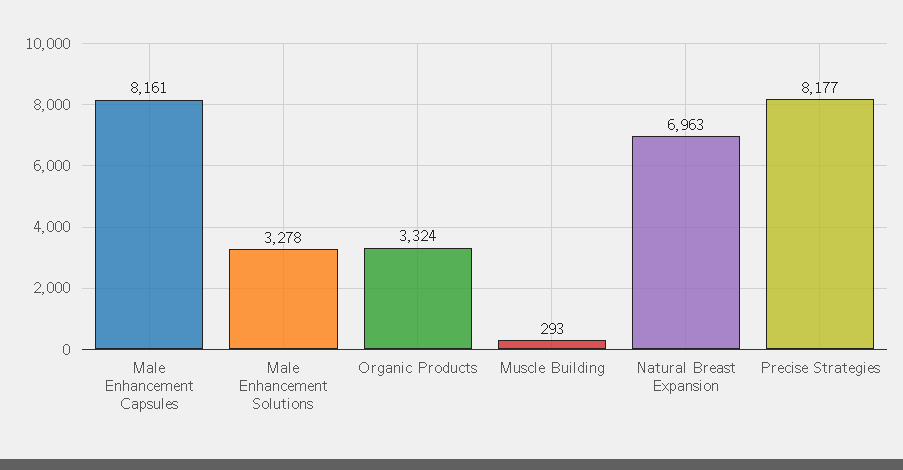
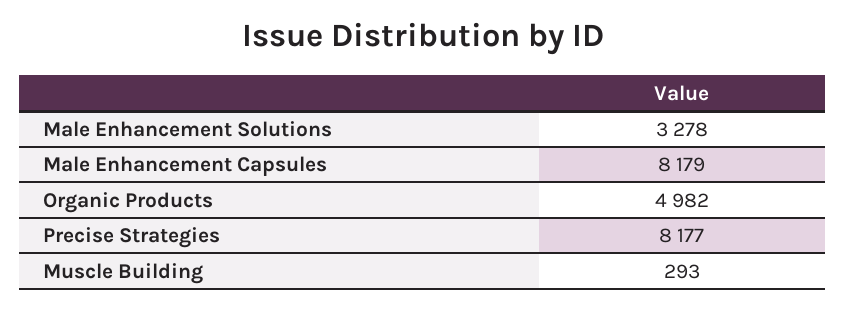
Male Enhancement Capsules: 8161 -> 8179
Organic Products: 3324 -> 4982
Natural Breast Expansion: 6963 -> none

